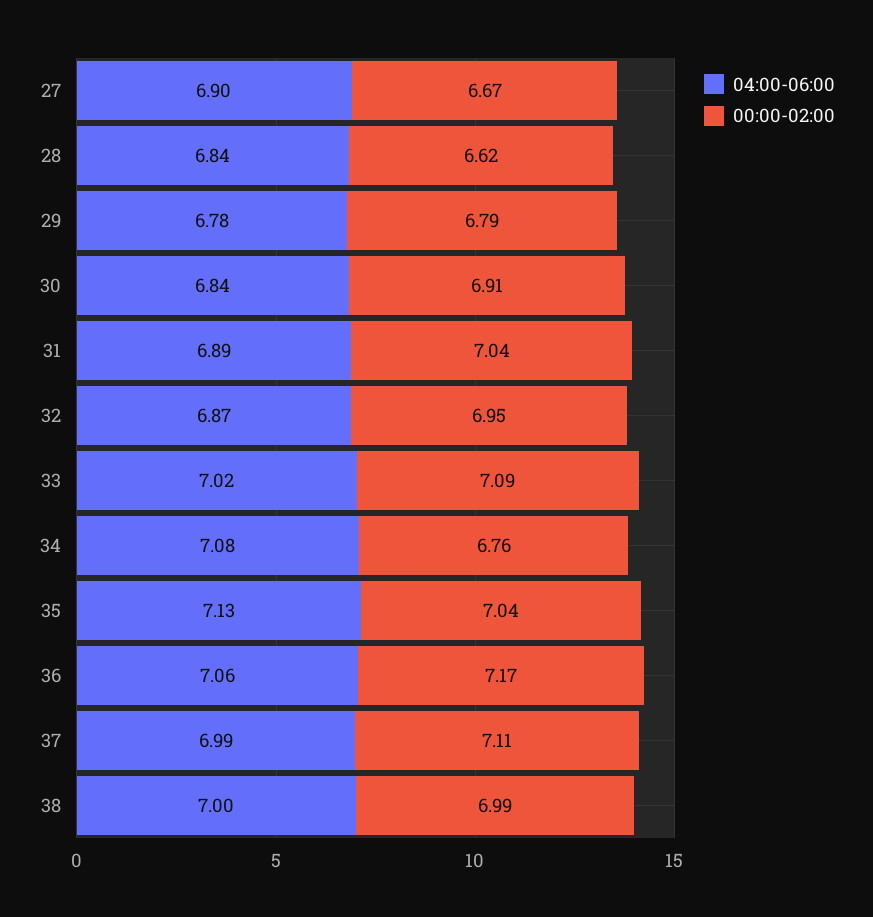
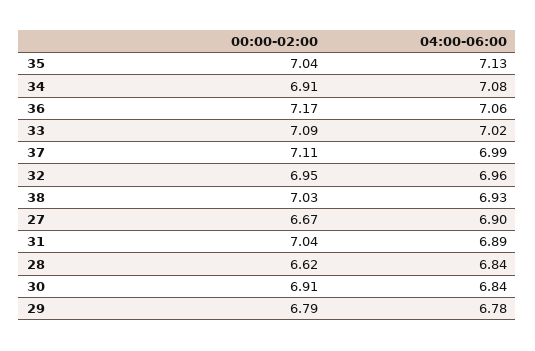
04:00-06:00, 32: 6.87 -> 6.96
00:00-02:00, 34: 6.76 -> 6.91
04:00-06:00, 38: 7 -> 6.93
00:00-02:00, 38: 6.99 -> 7.03

